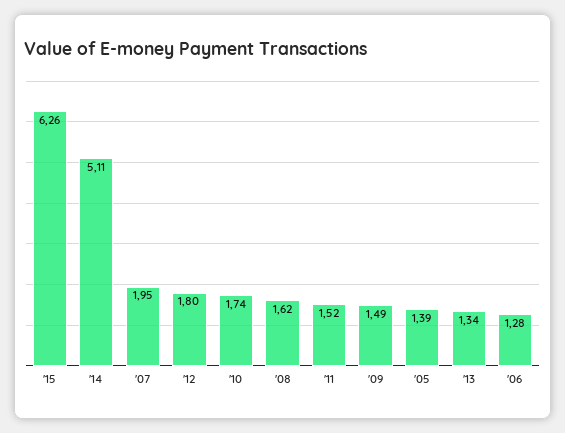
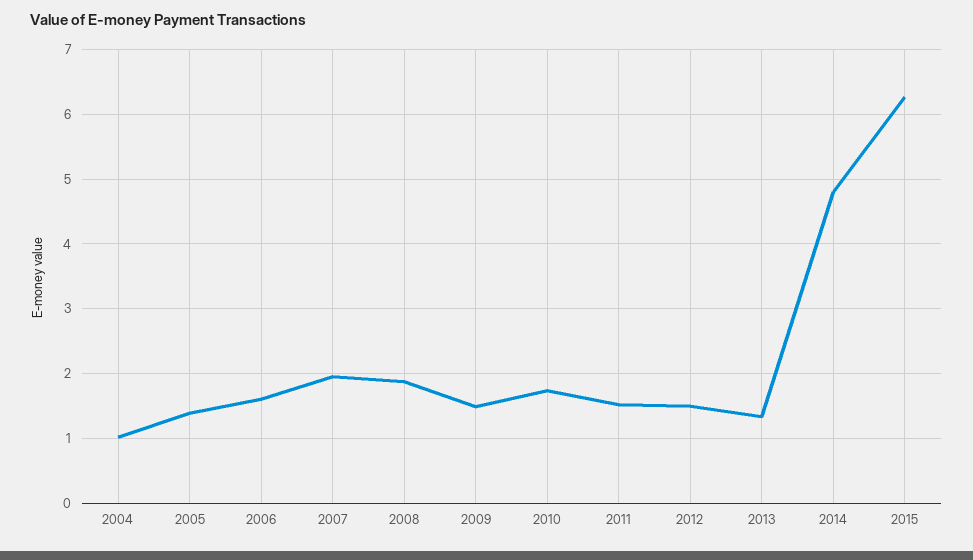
'14: 5.11 -> 4.8
'12: 1.8 -> 1.5
'08: 1.62 -> 1.9
'06: 1.28 -> 1.6
2004: none -> 1

